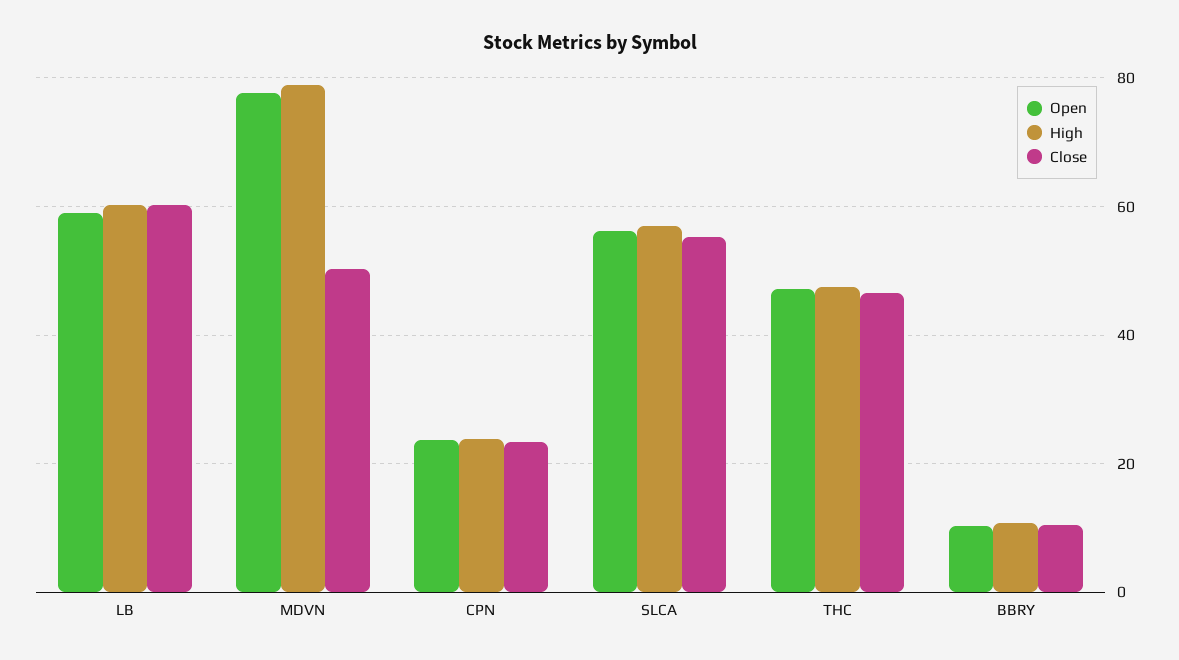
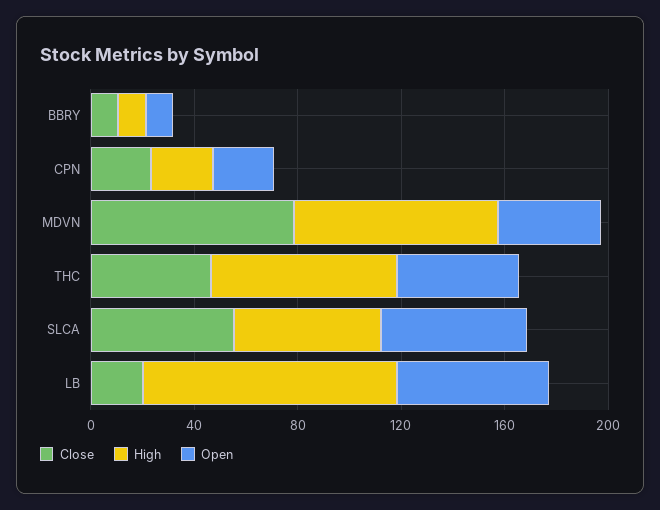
High, LB: 60 -> 100
Close, LB: 60 -> 20
Open, MDVN: 78 -> 40
Close, MDVN: 50 -> 80
High, THC: 48 -> 70

